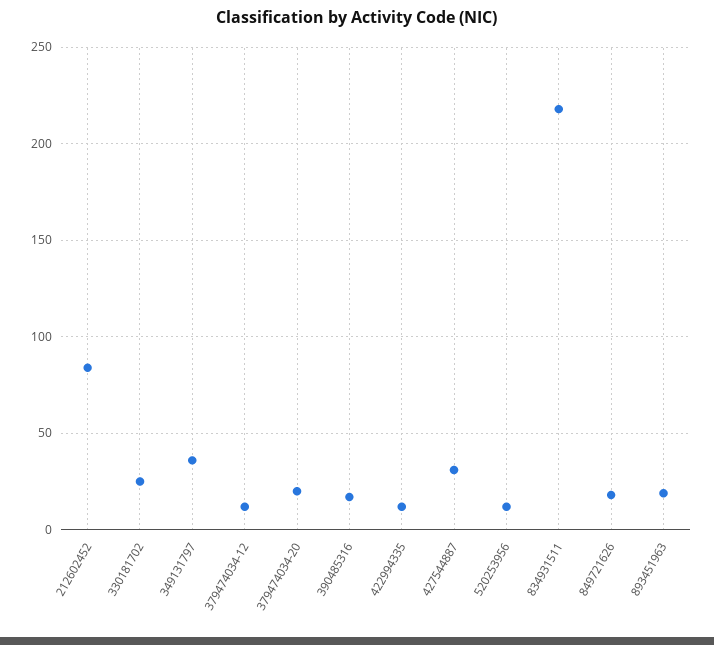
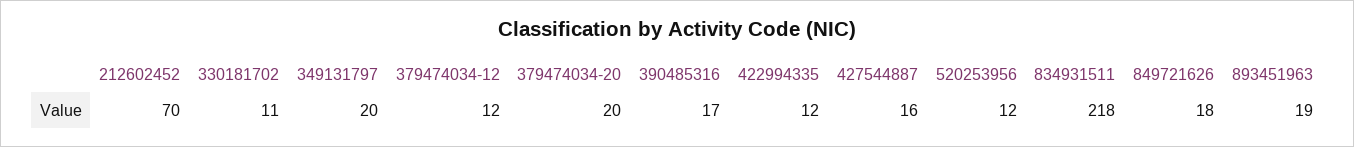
212602452: 85 -> 70
330181702: 25 -> 11
349131797: 35 -> 20
427544887: 30 -> 16

